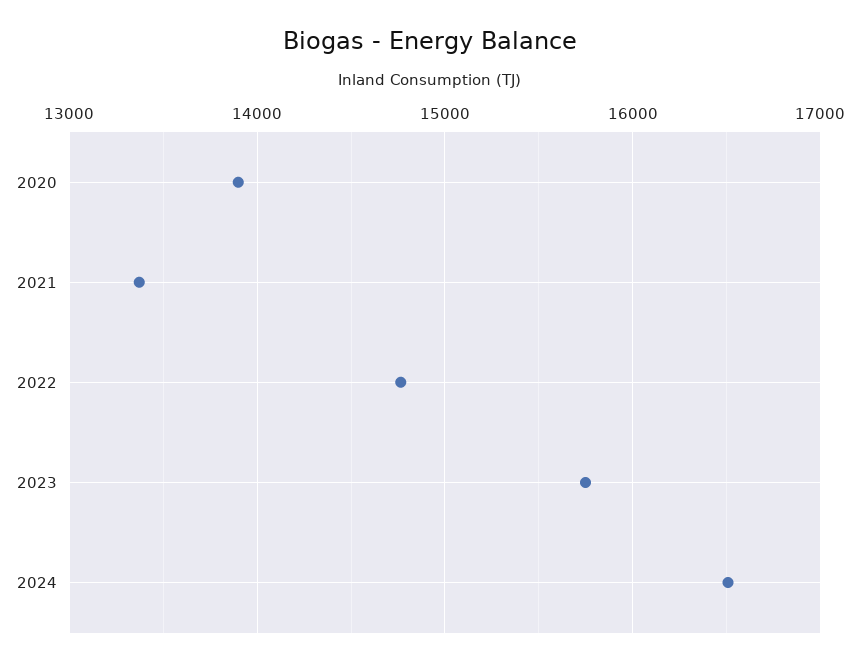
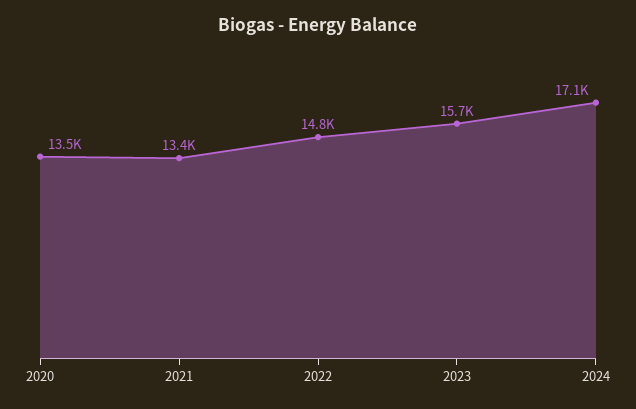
2020: 13900 -> 13500
2024: 16500 -> 17100

